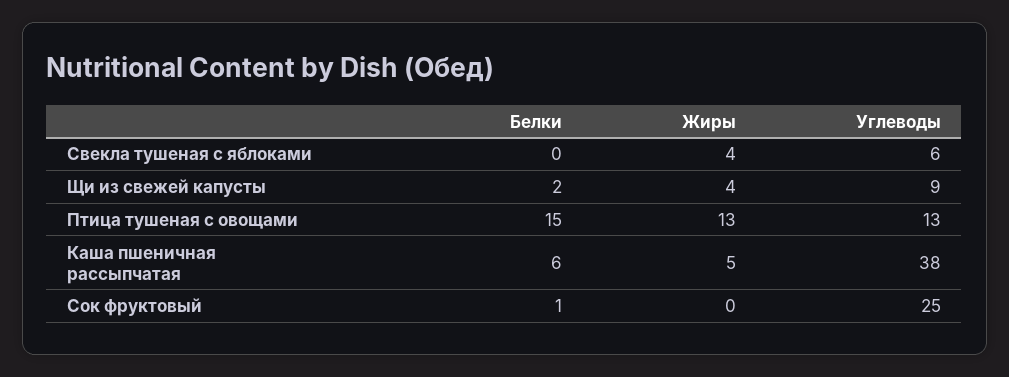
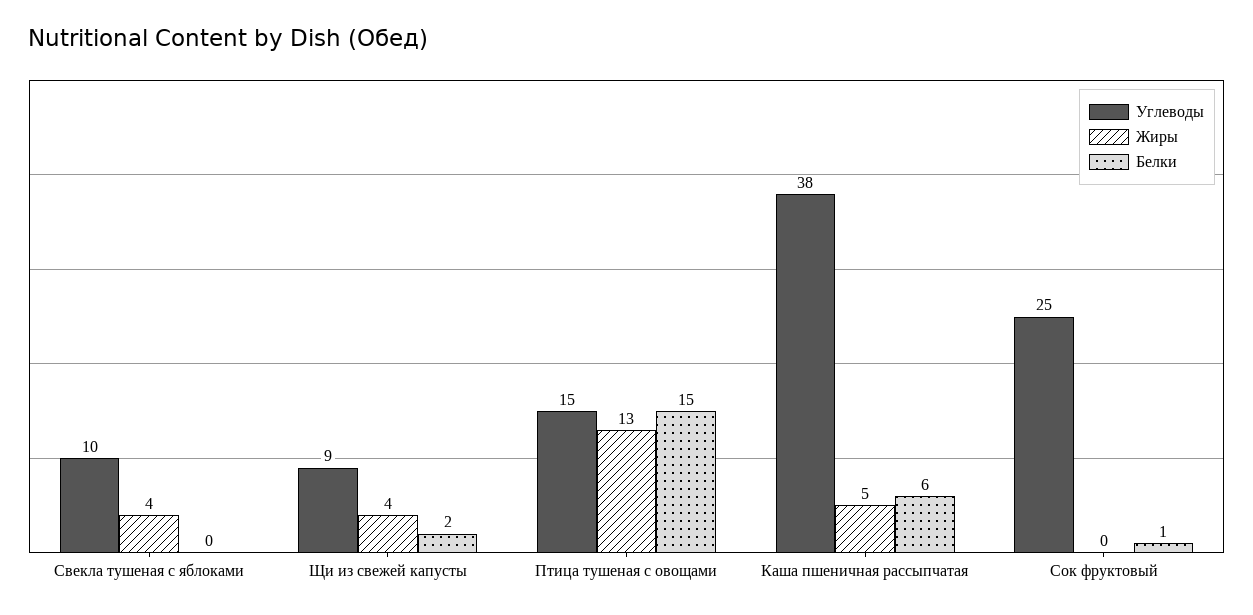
Углеводы, Свекла тушеная с яблоками: 6 -> 10
Углеводы, Птица тушеная с овощами: 13 -> 15

